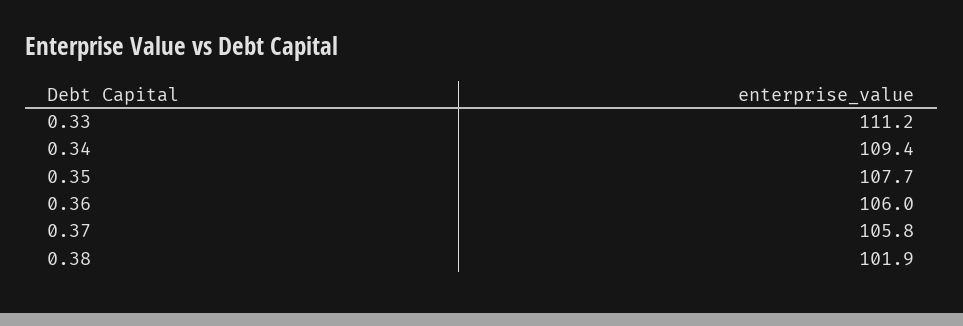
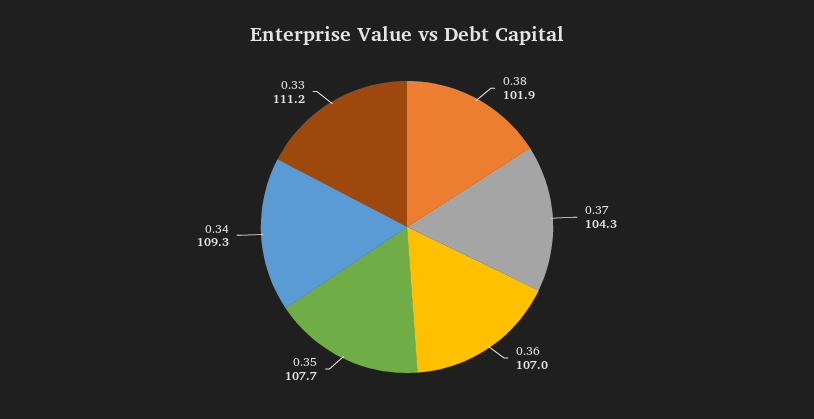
0.34: 109.4 -> 109.3
0.36: 106 -> 107
0.37: 105.8 -> 104.3

